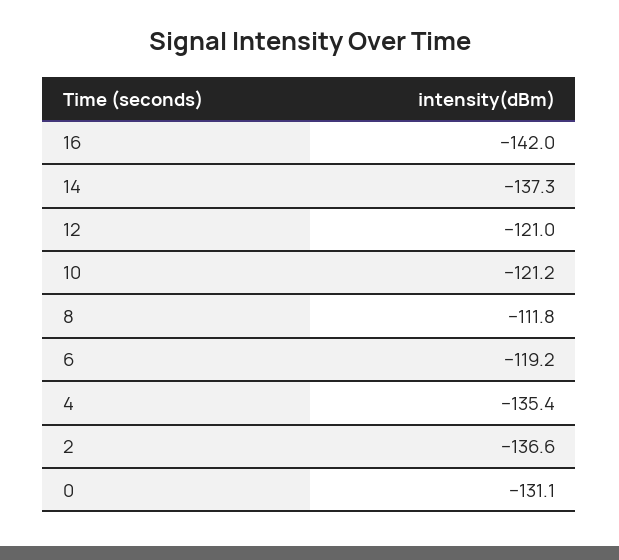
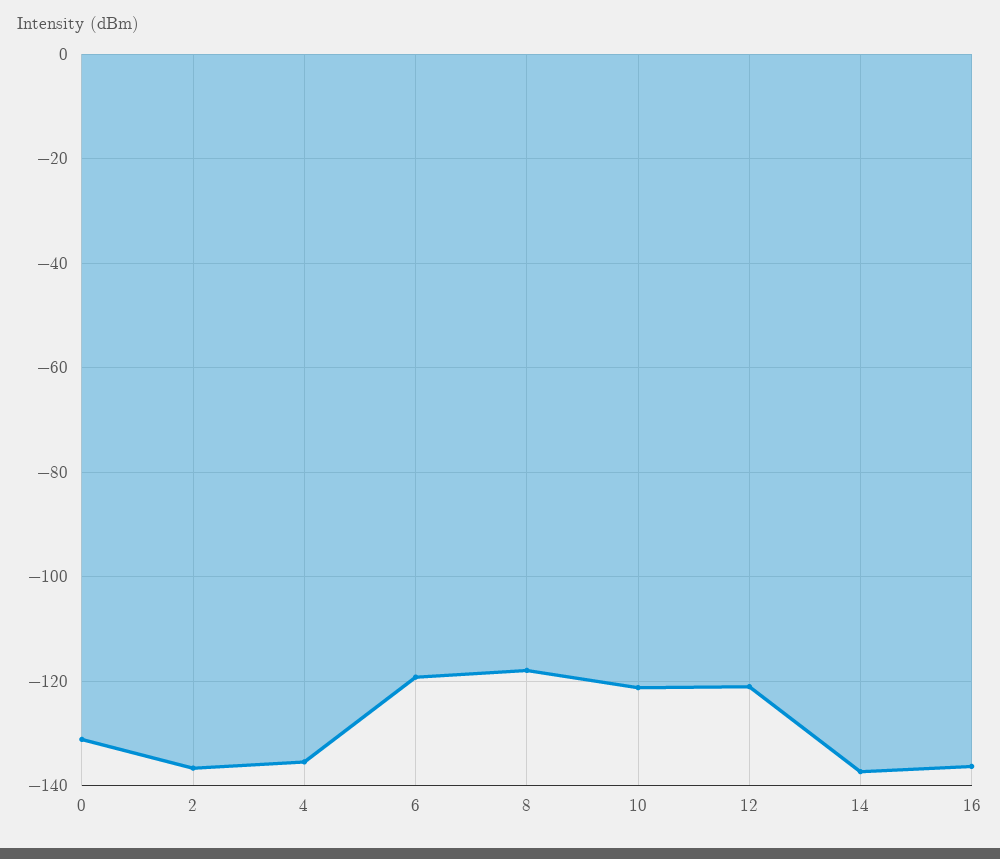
16: -142 -> -136
8: -111.8 -> -118

